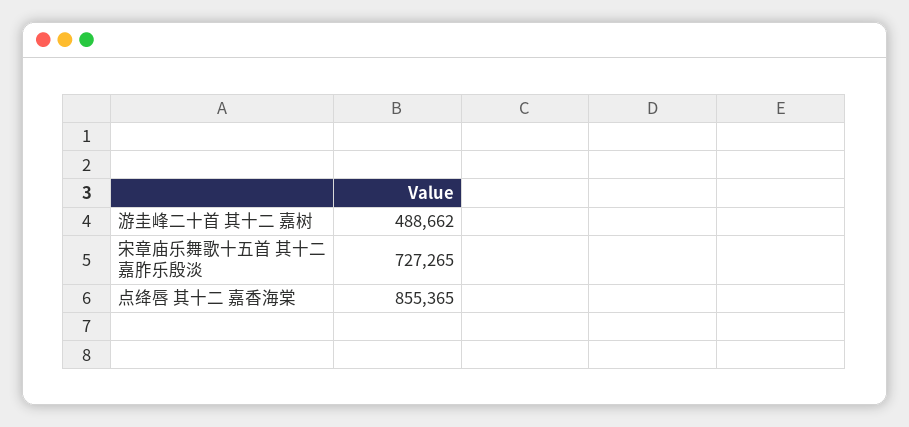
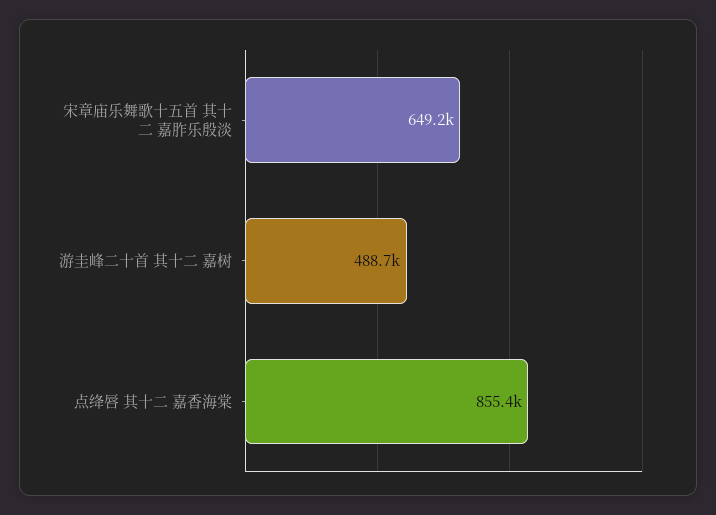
宋章庙乐舞歌十五首 其十二 嘉胙乐殷淡: 727265 -> 649200

